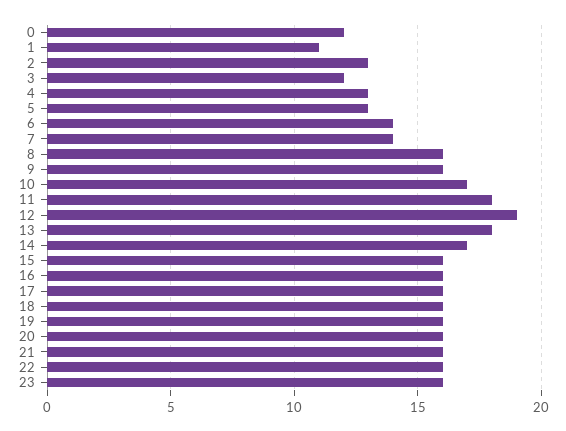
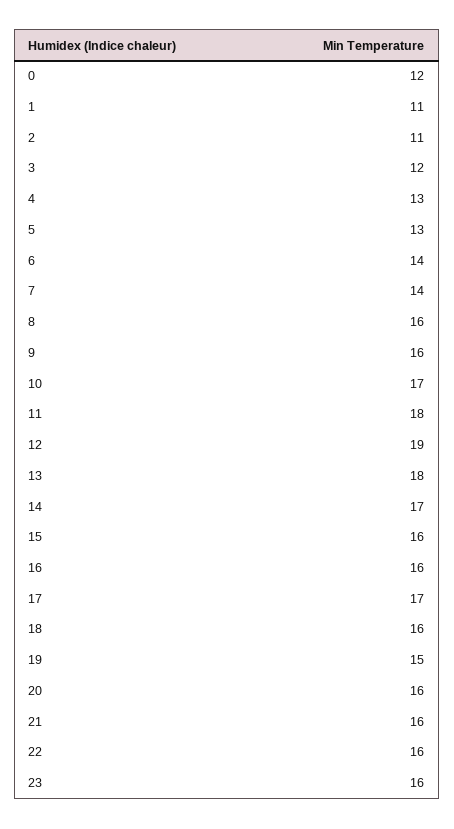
2: 13 -> 11
17: 16 -> 17
19: 16 -> 15

